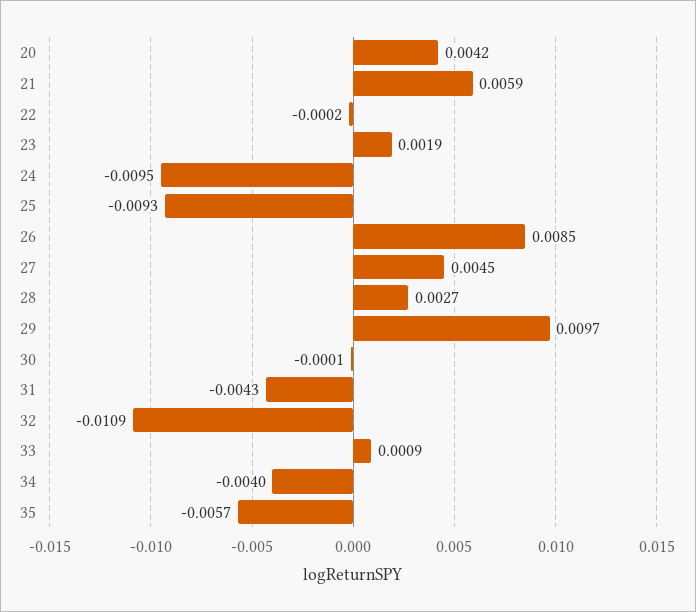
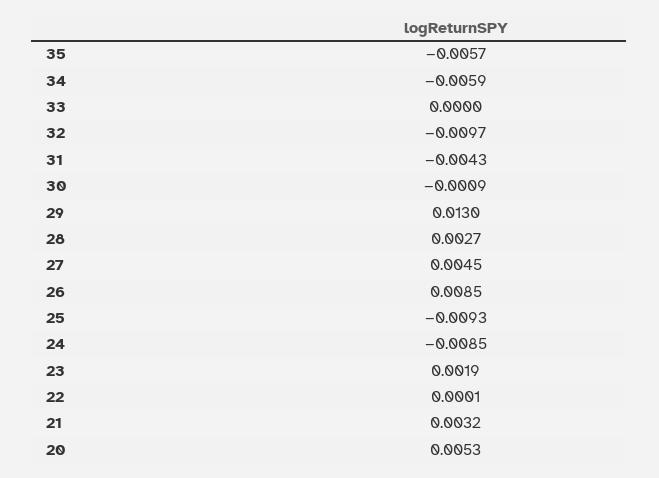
20: 0.0042 -> 0.0053
21: 0.0059 -> 0.0032
22: -0.0002 -> 0.0001
24: -0.0095 -> -0.0085
29: 0.0097 -> 0.013
30: -0.0001 -> -0.0009
32: -0.0109 -> -0.0097
33: 0.0009 -> 0
34: -0.004 -> -0.0059

